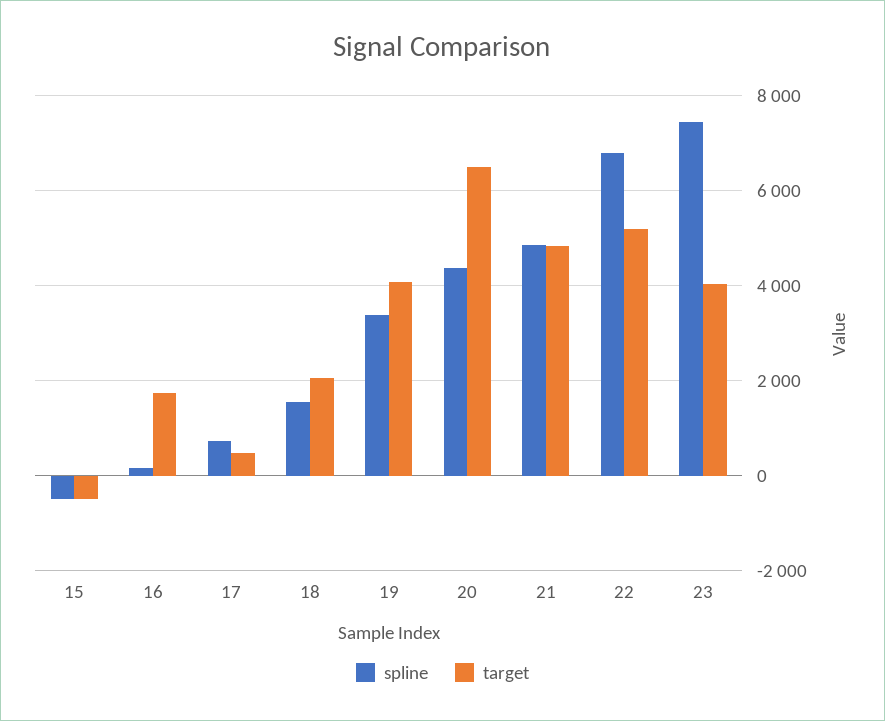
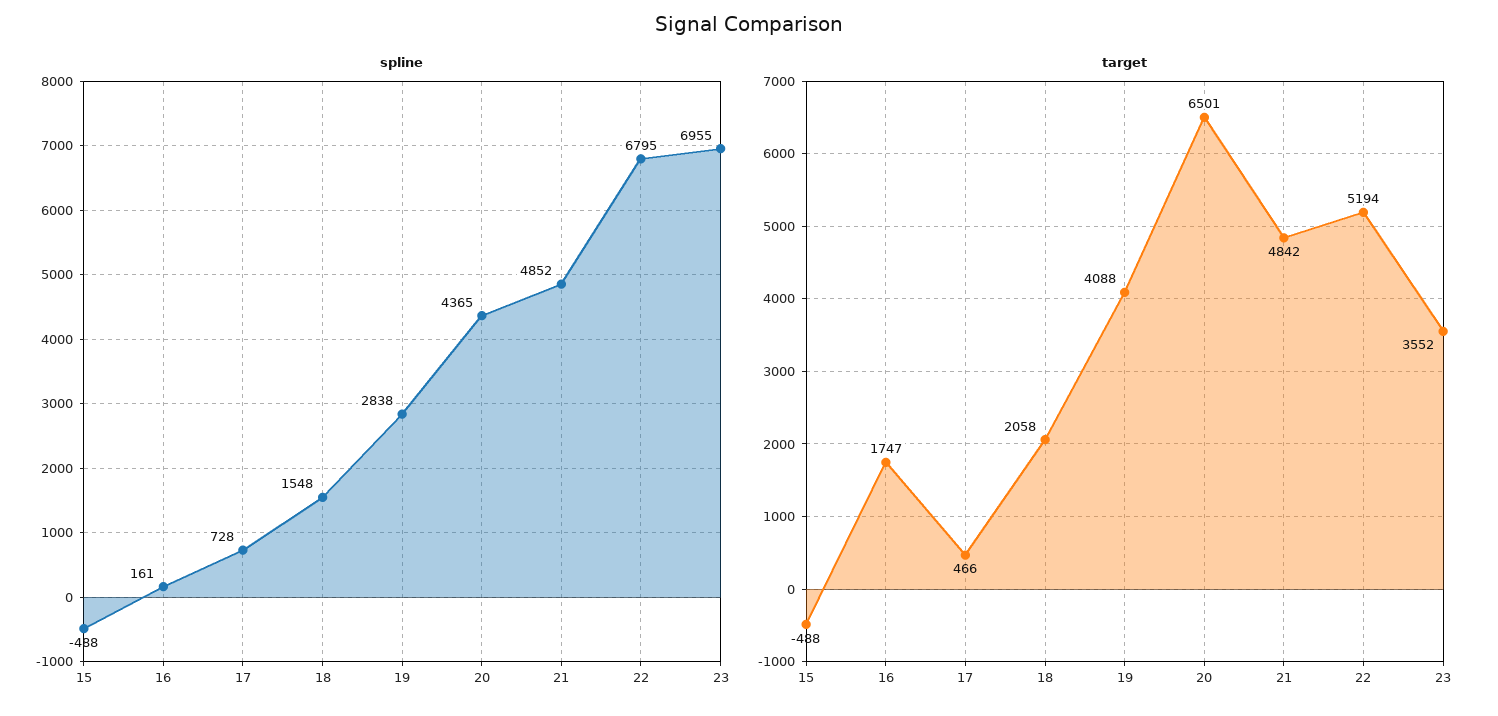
spline, 19: 3400 -> 2838
spline, 23: 7400 -> 6955
target, 23: 4000 -> 3552

